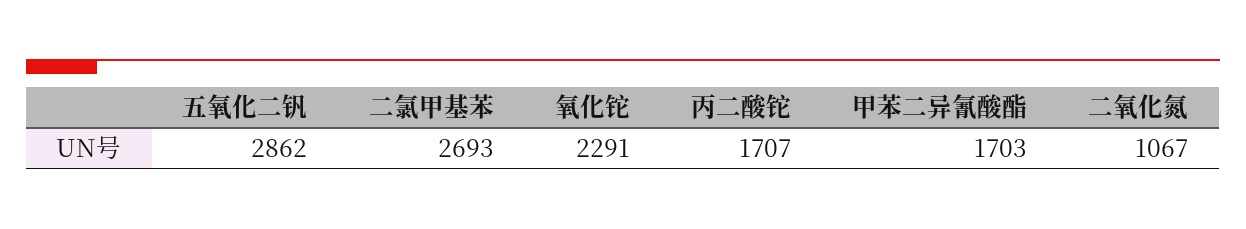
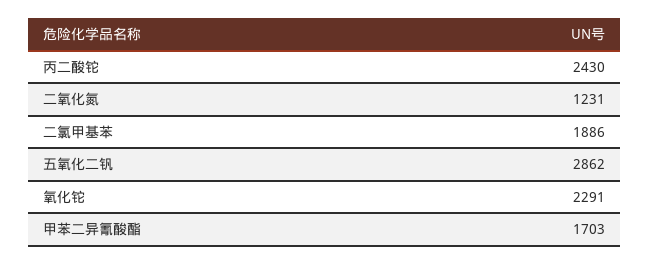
二氯甲基苯: 2693 -> 1886
丙二酸铊: 1707 -> 2430
二氧化氮: 1067 -> 1231

